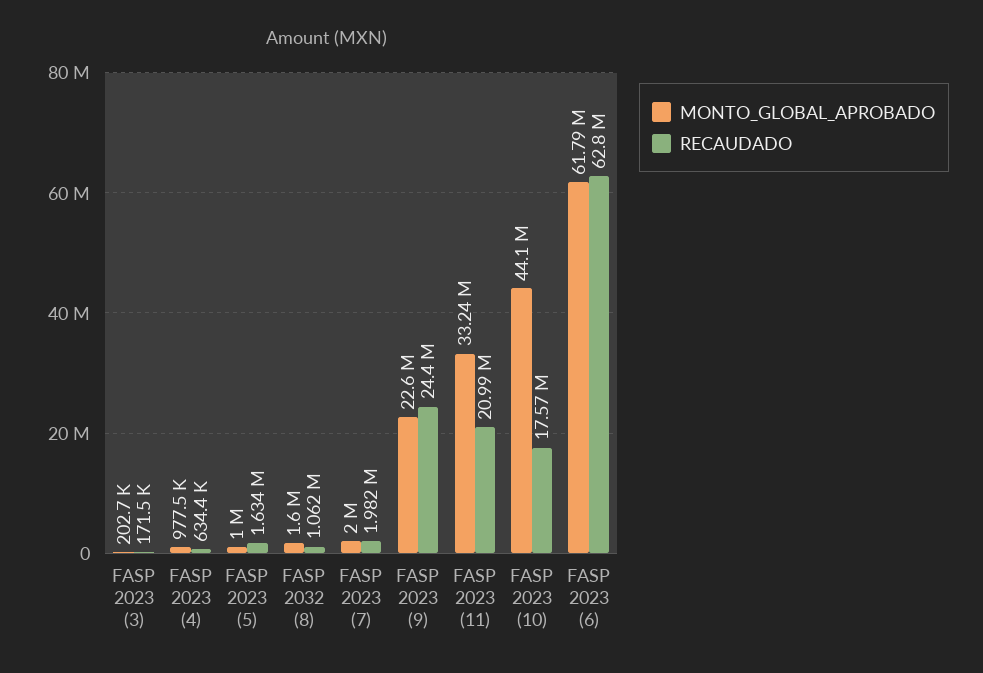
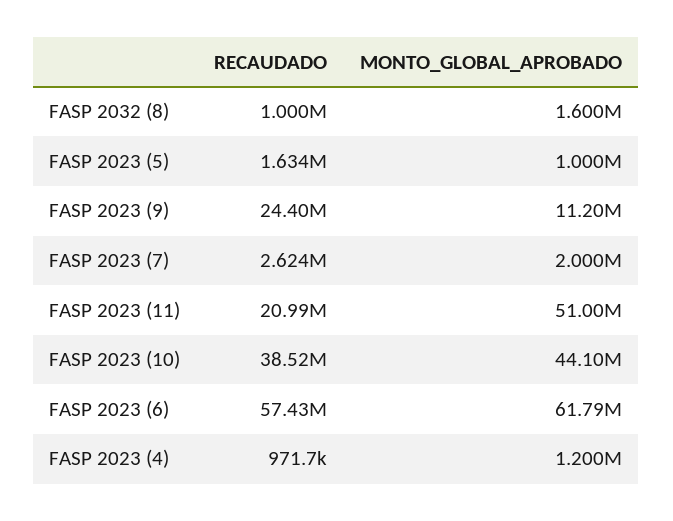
MONTO_GLOBAL_APROBADO, FASP 2023 (3): 202700 -> none
RECAUDADO, FASP 2023 (3): 171500 -> none
MONTO_GLOBAL_APROBADO, FASP 2023 (4): 977500 -> 1200000
RECAUDADO, FASP 2023 (4): 634400 -> 971700
RECAUDADO, FASP 2032 (8): 1062000 -> 1000000
RECAUDADO, FASP 2023 (7): 1982000 -> 2624000
MONTO_GLOBAL_APROBADO, FASP 2023 (9): 22600000 -> 11200000
MONTO_GLOBAL_APROBADO, FASP 2023 (11): 33240000 -> 51000000
RECAUDADO, FASP 2023 (10): 17570000 -> 38520000
RECAUDADO, FASP 2023 (6): 62800000 -> 57430000

